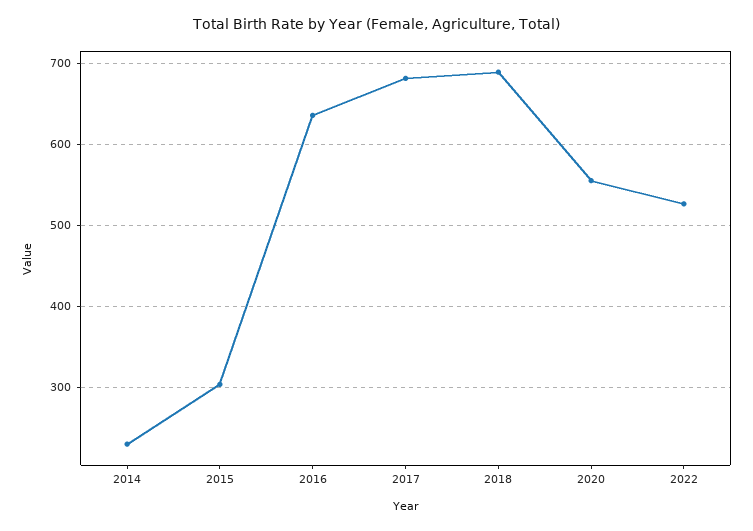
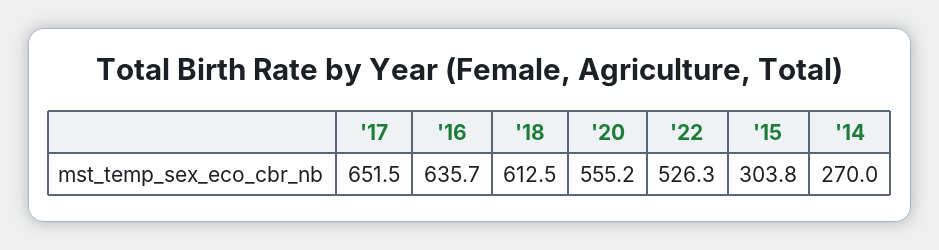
2014: 230 -> 270
2017: 680 -> 651.5
2018: 690 -> 612.5

